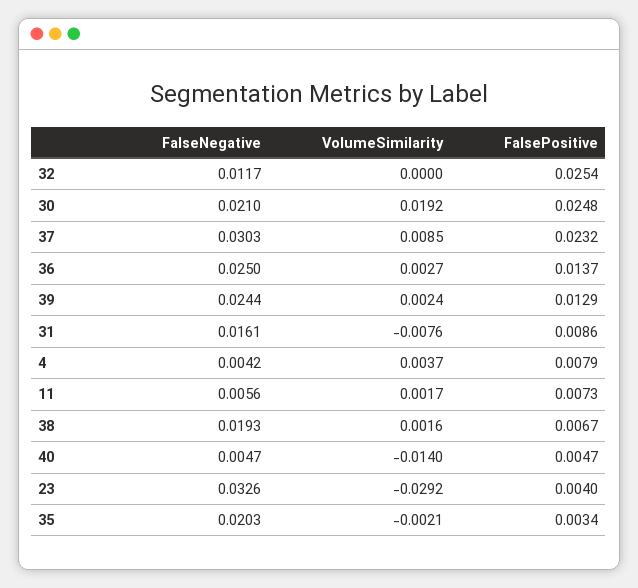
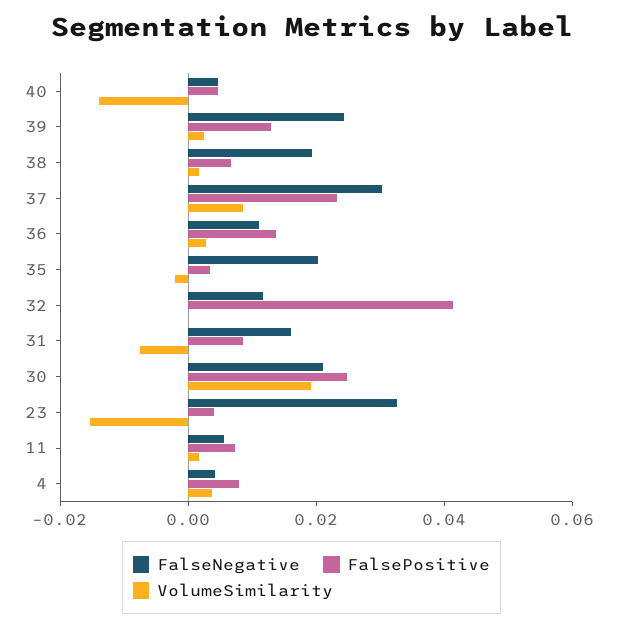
FalsePositive, 32: 0.0254 -> 0.04
FalseNegative, 36: 0.025 -> 0.01
VolumeSimilarity, 23: -0.0292 -> -0.015

